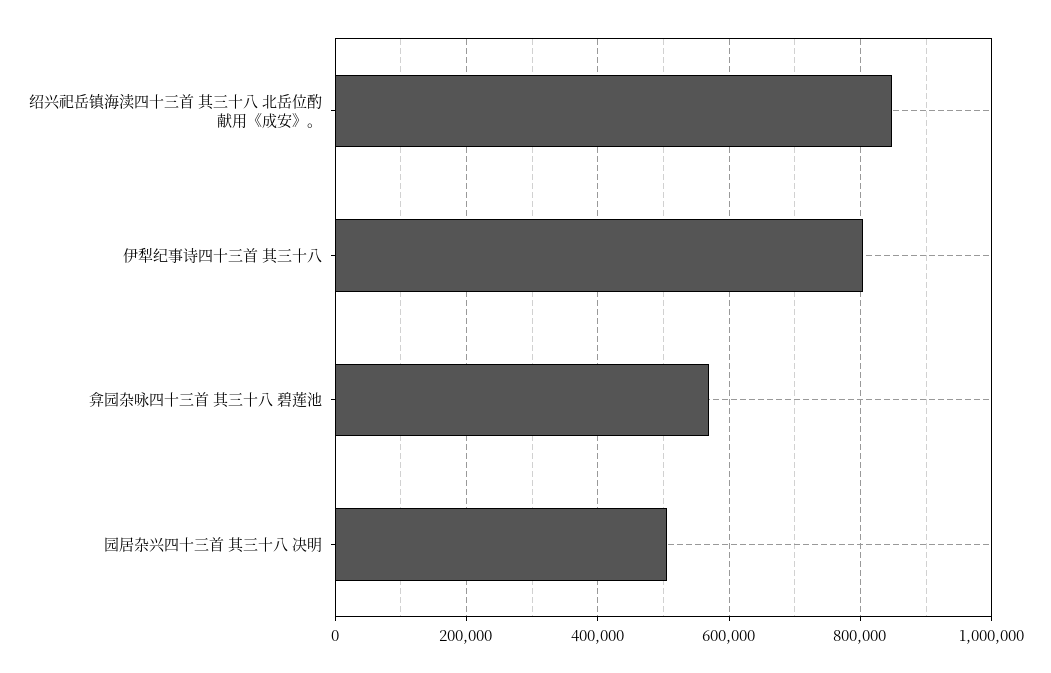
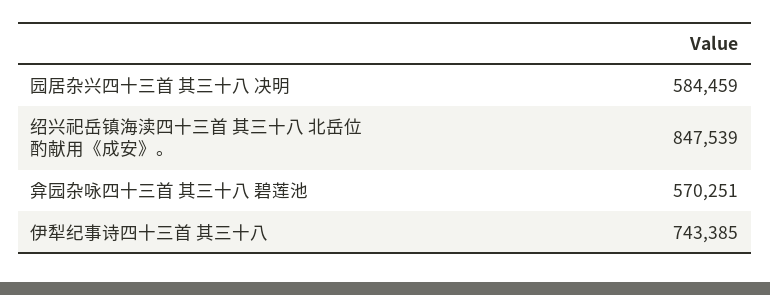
伊犁纪事诗四十三首 其三十八: 800000 -> 743385
园居杂兴四十三首 其三十八 决明: 500000 -> 584459

